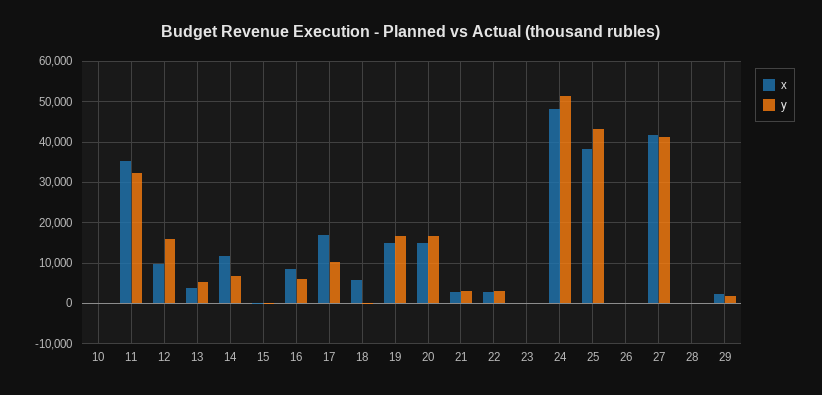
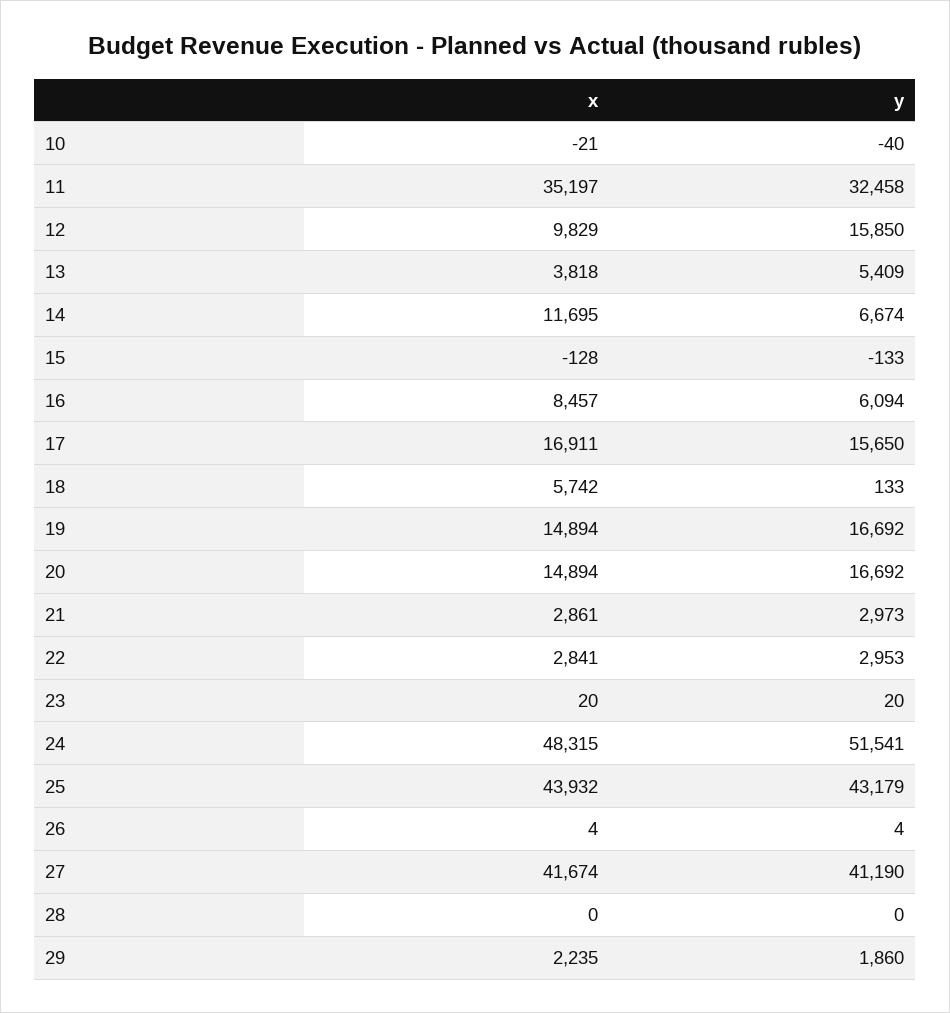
y, 17: 10000 -> 15650
x, 25: 38000 -> 43932

